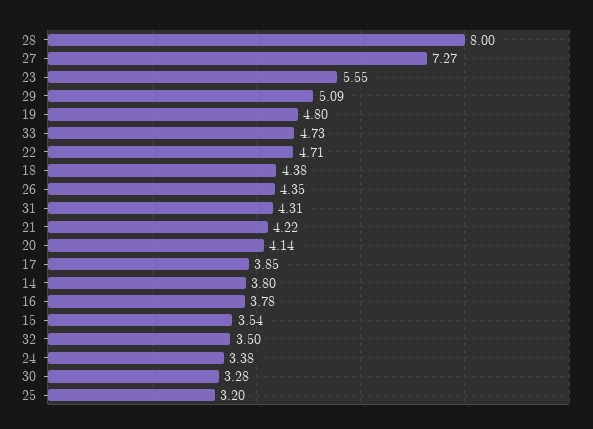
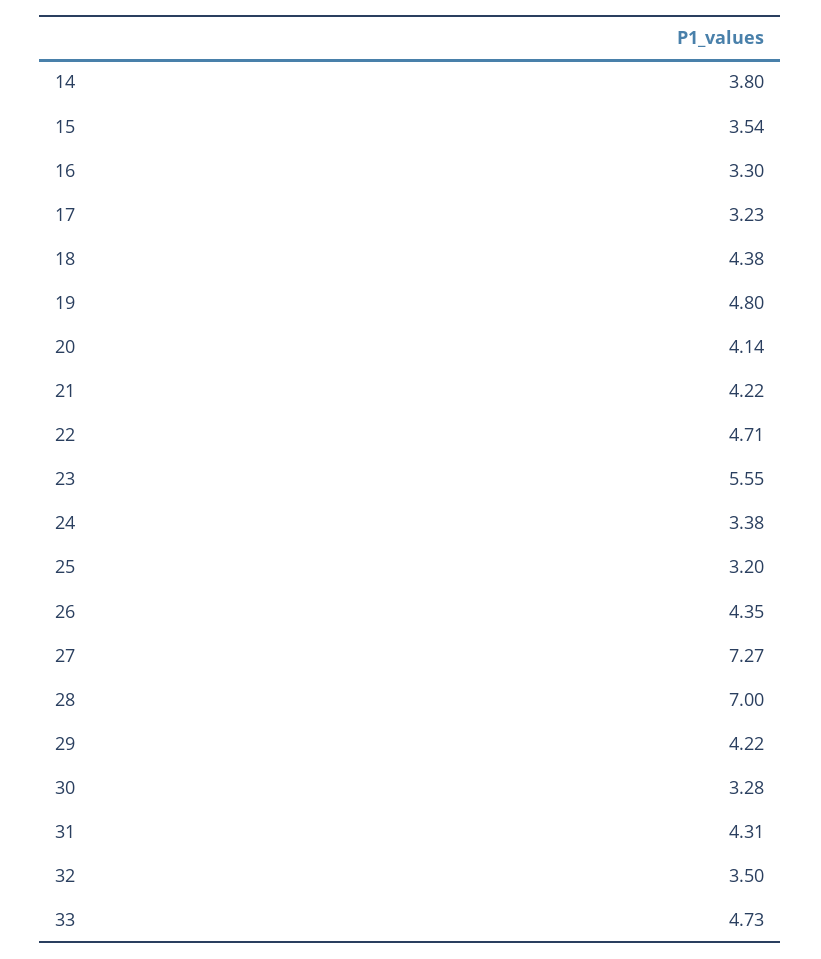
28: 8 -> 7
29: 5.09 -> 4.22
17: 3.85 -> 3.23
16: 3.78 -> 3.3

